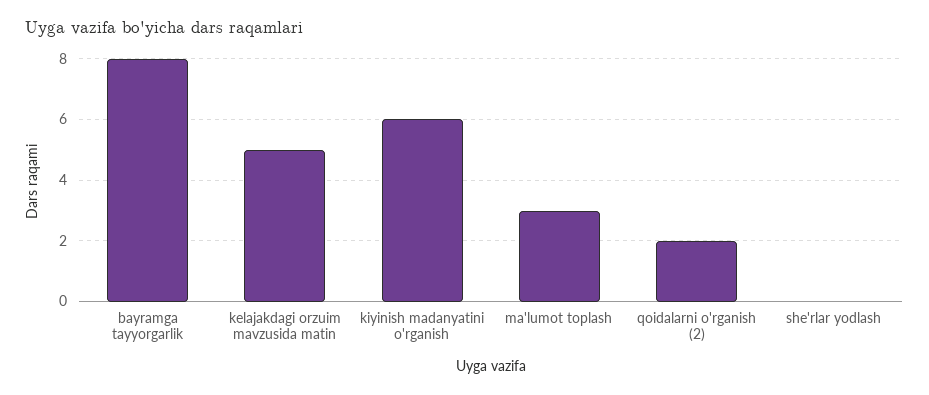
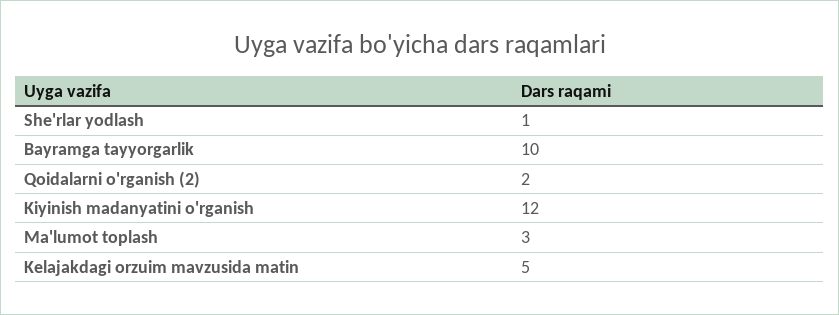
bayramga tayyorgarlik: 8 -> 10
kiyinish madanyatini o'rganish: 6 -> 12
she'rlar yodlash: 0 -> 1

